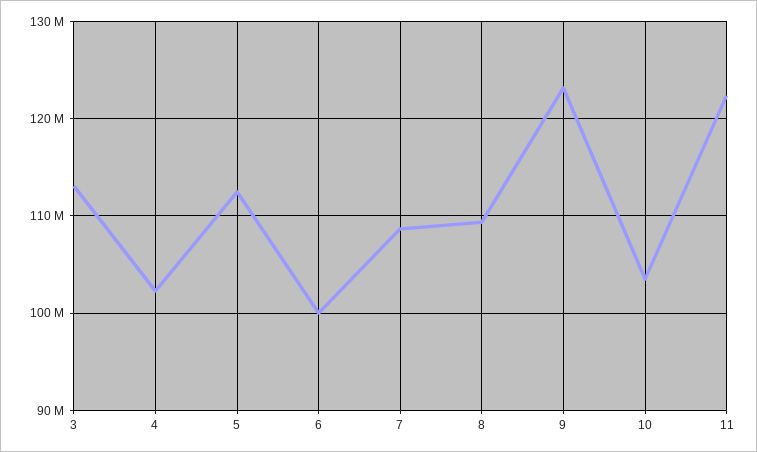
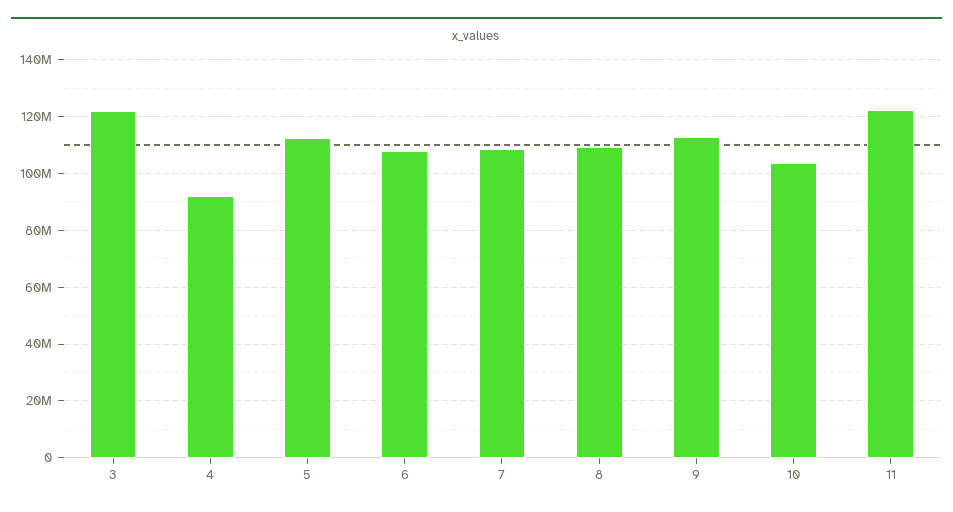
3: 113000000 -> 122500000
4: 102000000 -> 92500000
6: 100000000 -> 107500000
9: 123000000 -> 112500000

